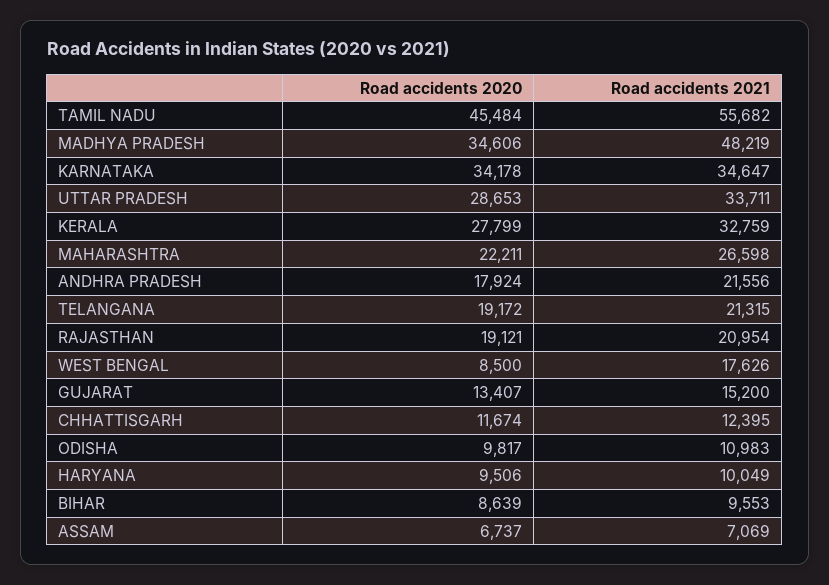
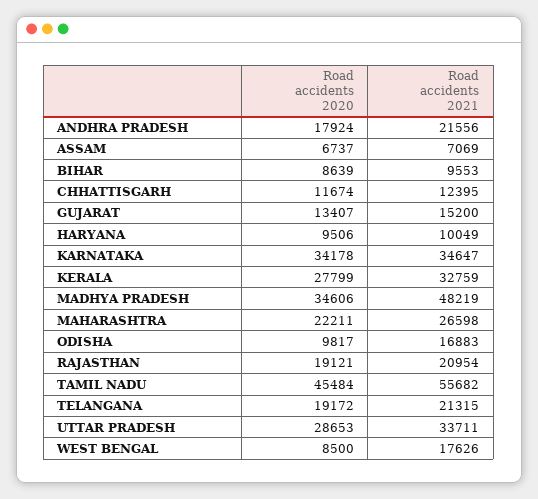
Road accidents 2021, ODISHA: 10983 -> 16883

